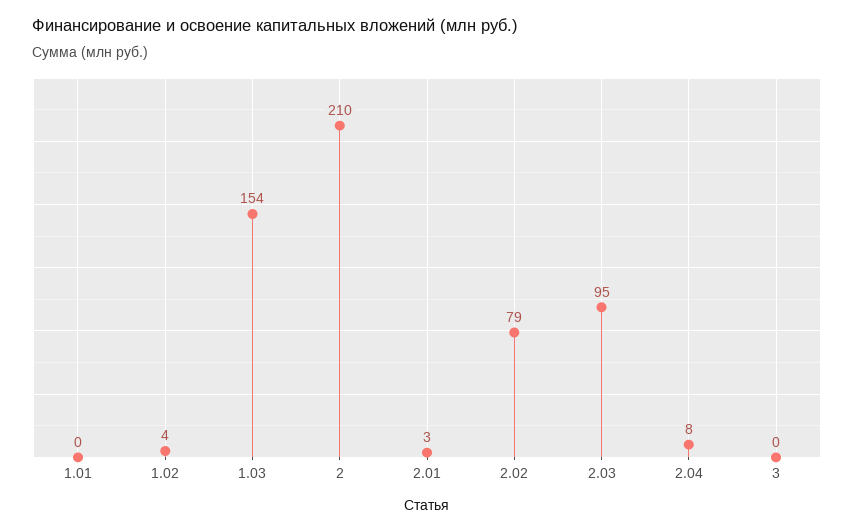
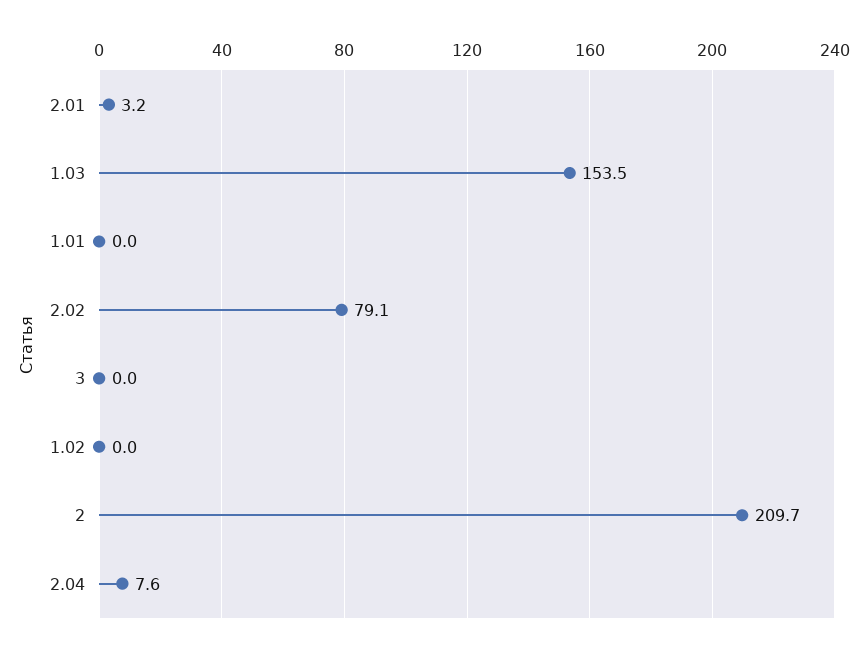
1.02: 4 -> 0
2.03: 95 -> none

